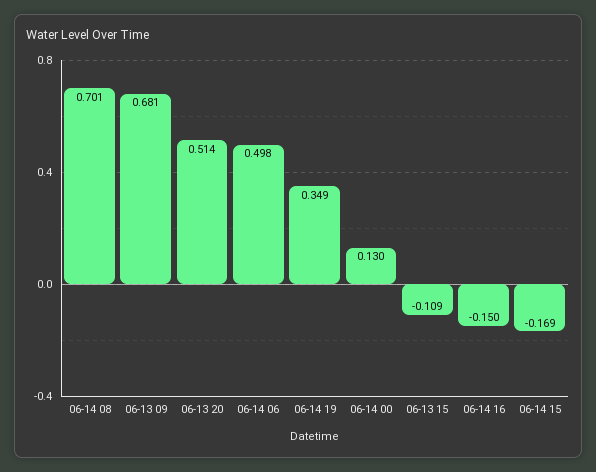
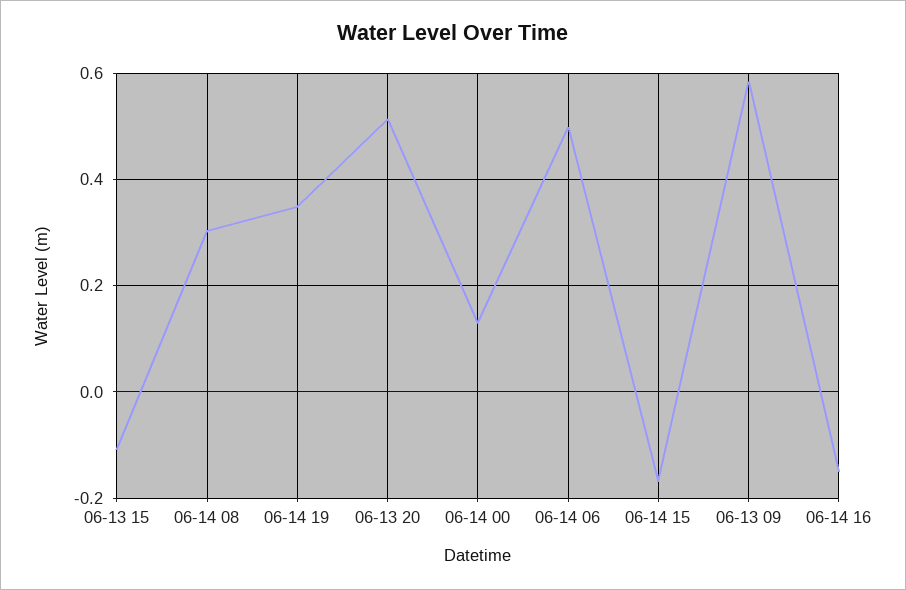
06-14 08: 0.701 -> 0.3
06-13 09: 0.681 -> 0.58

